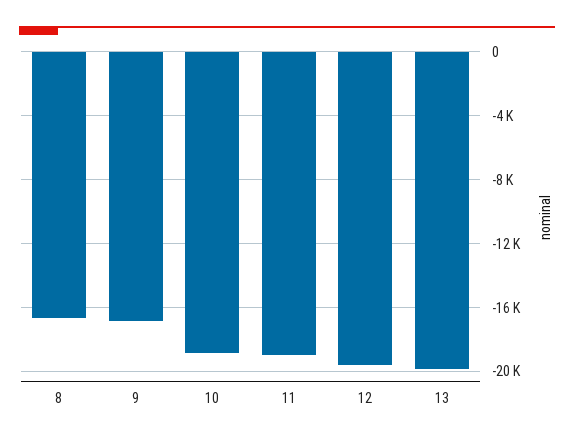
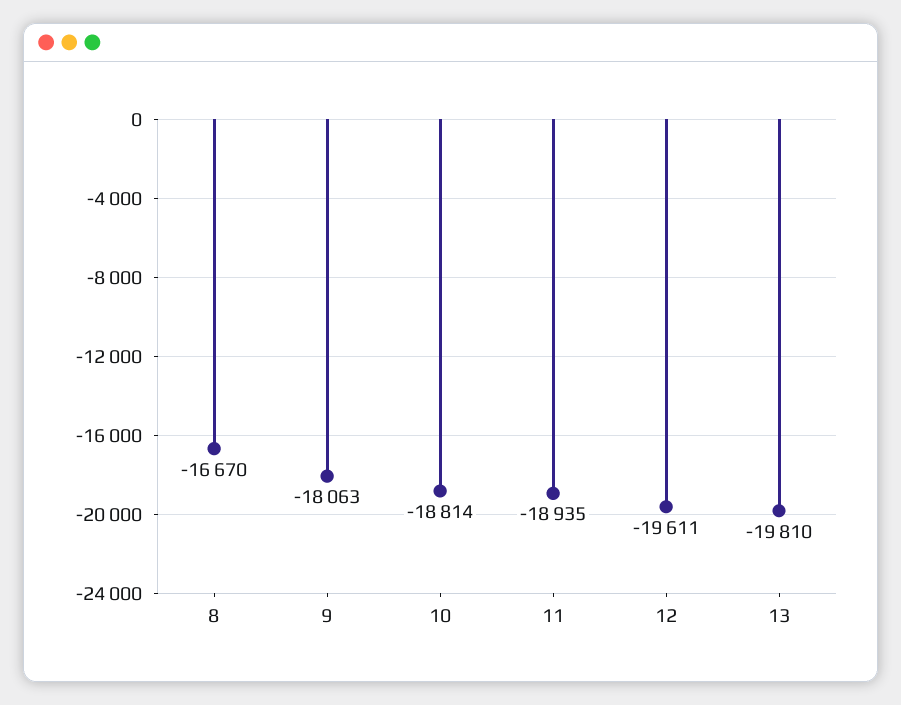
9: -17000 -> -18063

